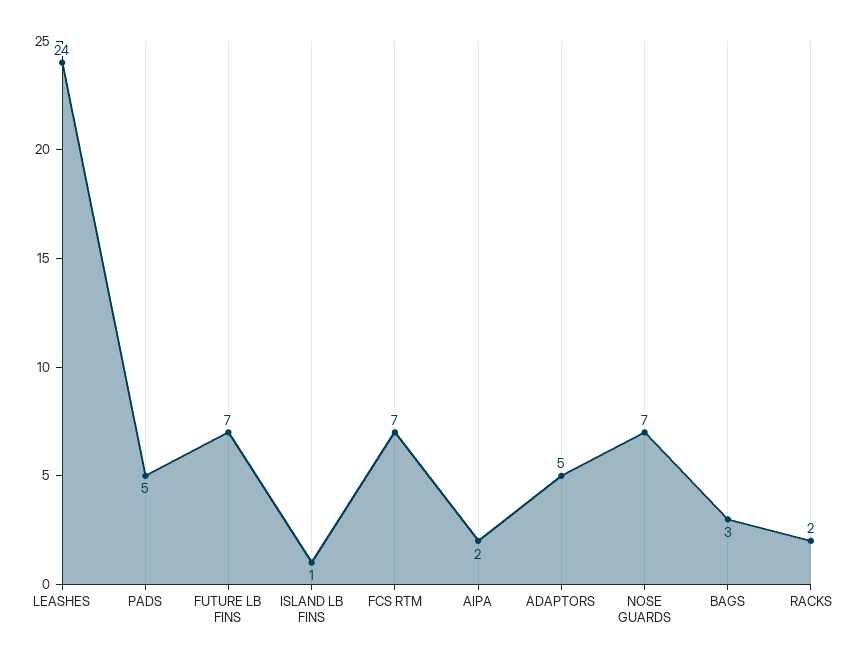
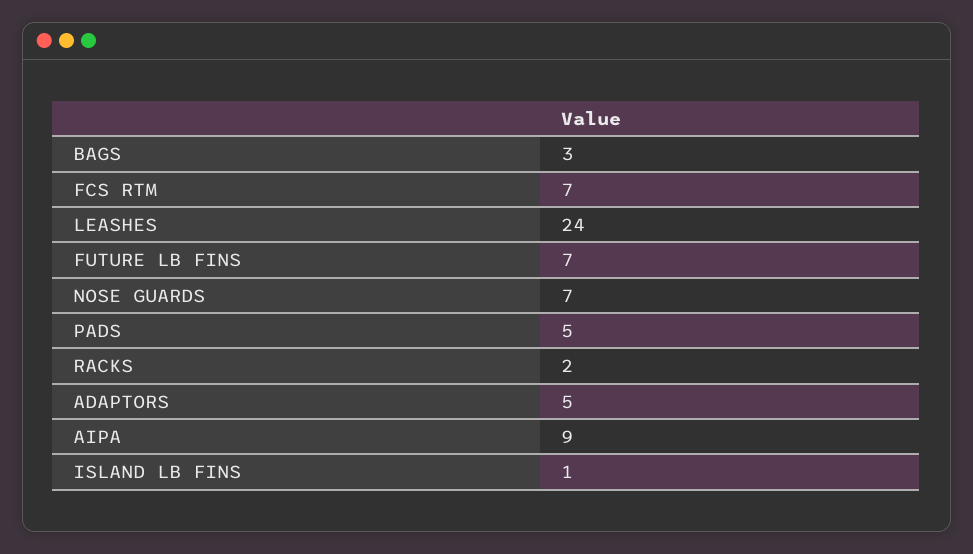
AIPA: 2 -> 9

